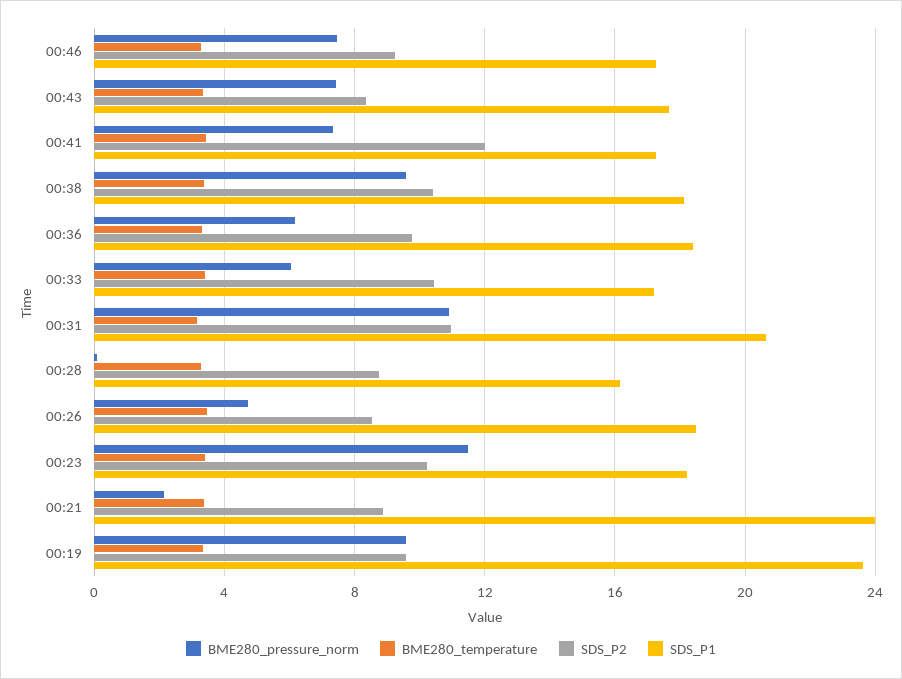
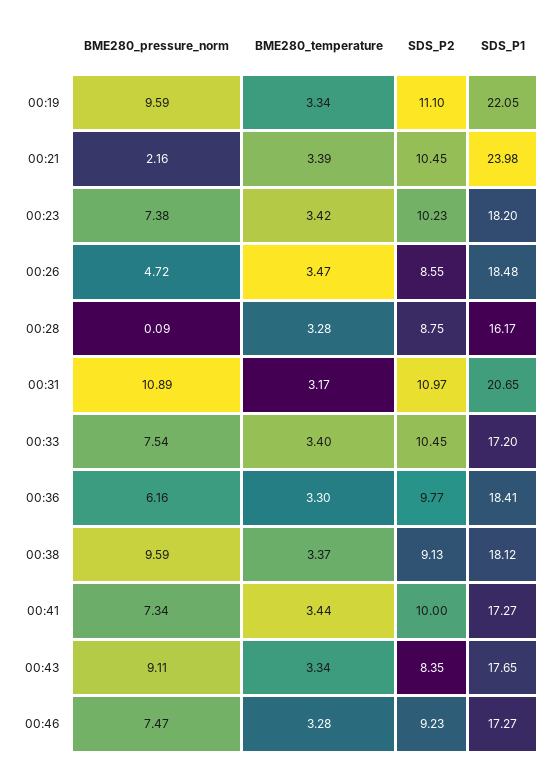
BME280_pressure_norm, 00:43: 7.5 -> 9.11
SDS_P2, 00:41: 12 -> 10
SDS_P2, 00:38: 10.5 -> 9.13
BME280_pressure_norm, 00:33: 6 -> 7.54
BME280_pressure_norm, 00:23: 11.5 -> 7.38
SDS_P2, 00:21: 9 -> 10.45
SDS_P2, 00:19: 9.5 -> 11.1
SDS_P1, 00:19: 23.5 -> 22.05

